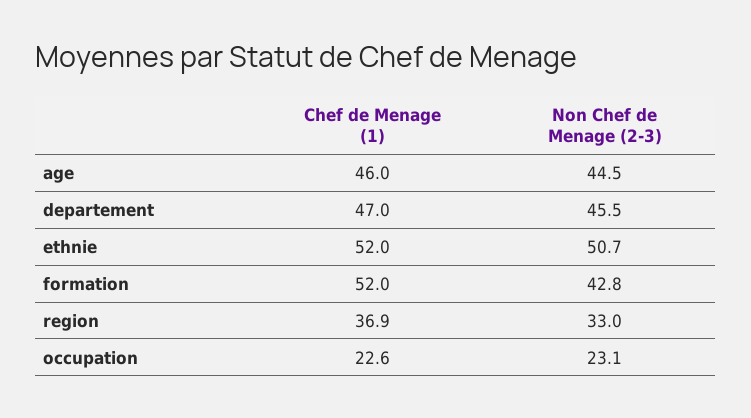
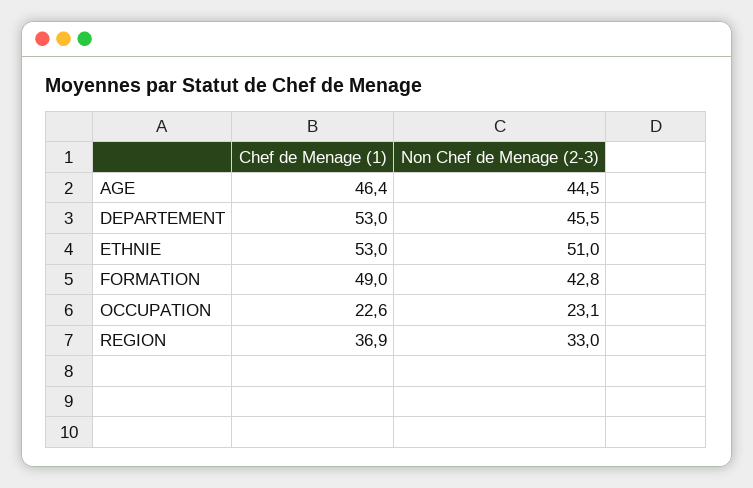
Chef de Menage (1), age: 46 -> 46.4
Chef de Menage (1), departement: 47 -> 53
Chef de Menage (1), ethnie: 52 -> 53
Non Chef de Menage (2-3), ethnie: 50.7 -> 51
Chef de Menage (1), formation: 52 -> 49

